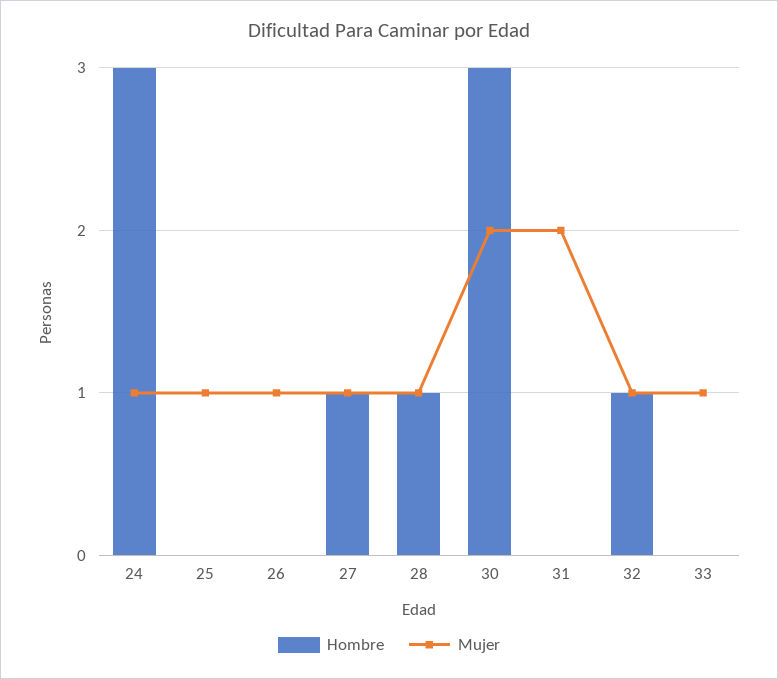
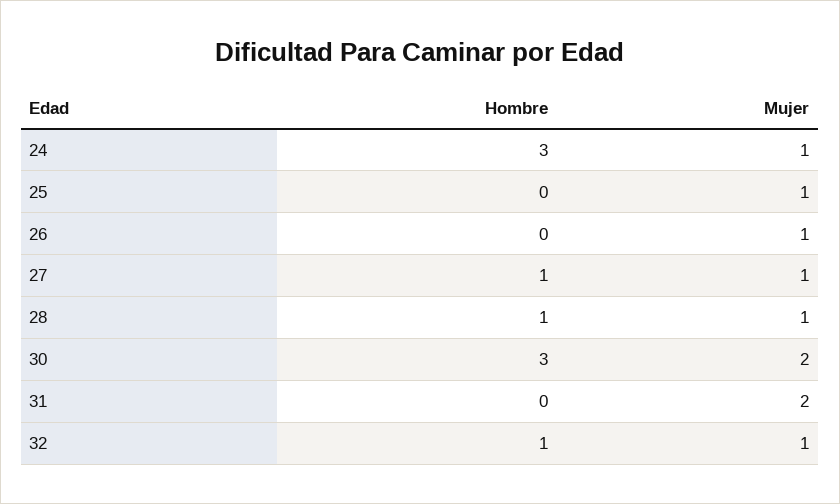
Hombre, 33: 0 -> none
Mujer, 33: 1 -> none

